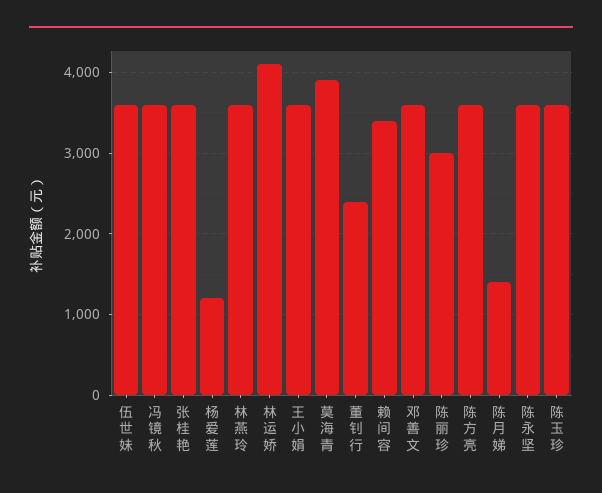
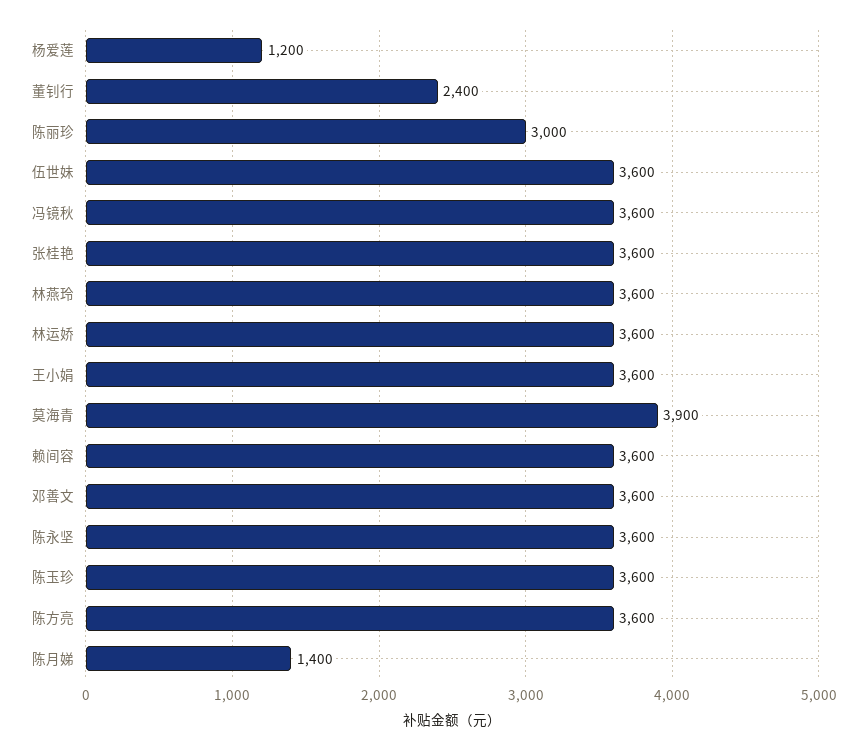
林运娇: 4100 -> 3600
赖间容: 3400 -> 3600

